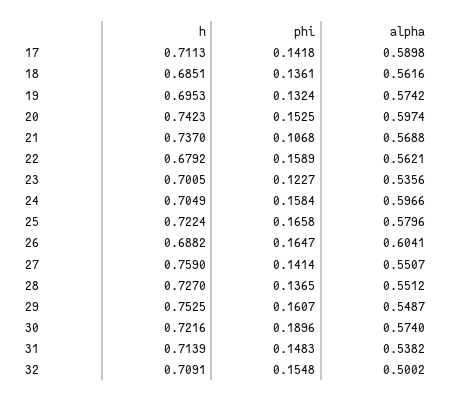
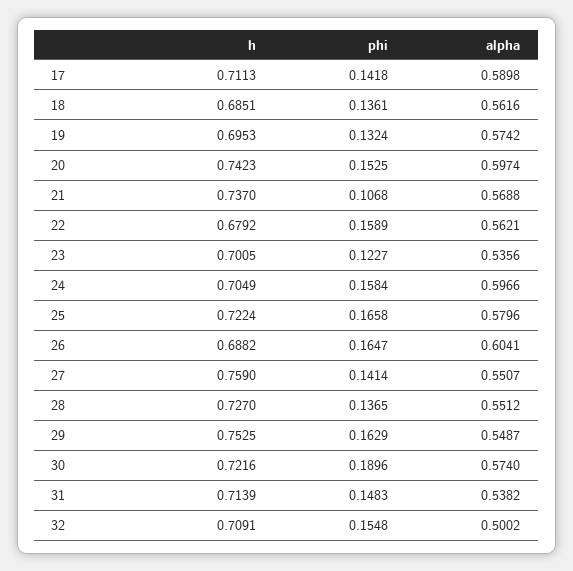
phi, 29: 0.1607 -> 0.1629

